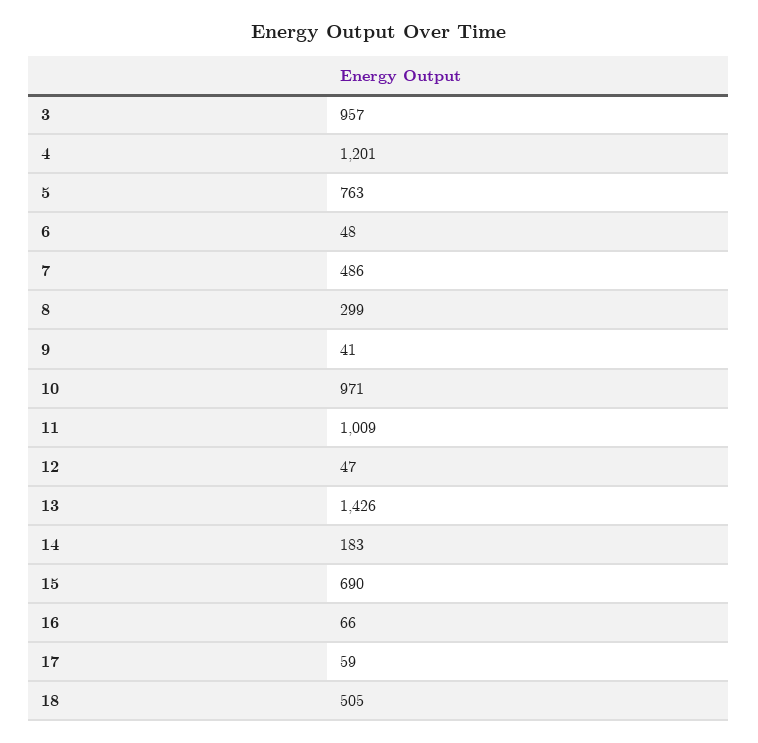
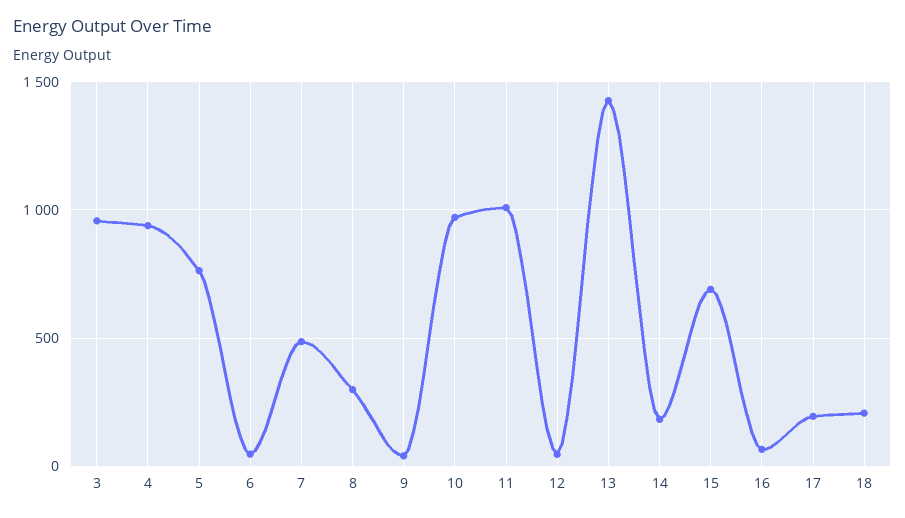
4: 1201 -> 950
17: 59 -> 200
18: 505 -> 200

